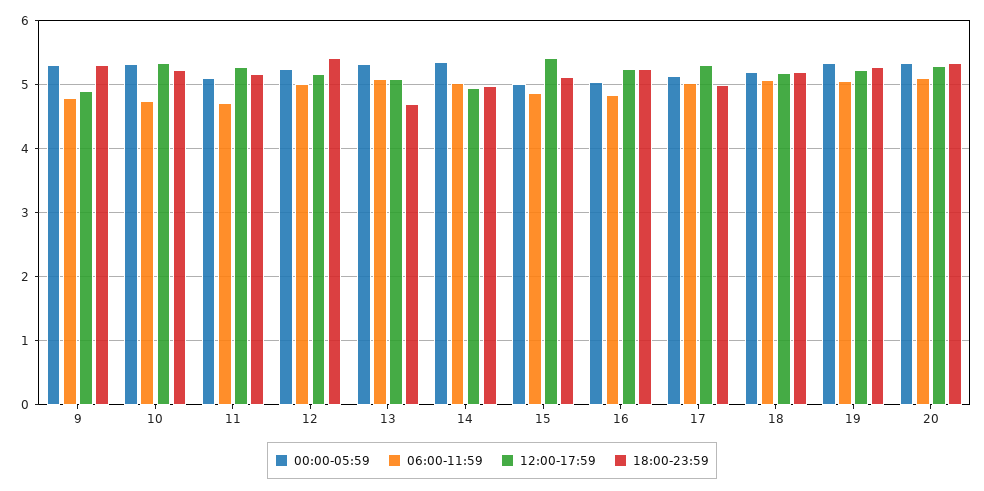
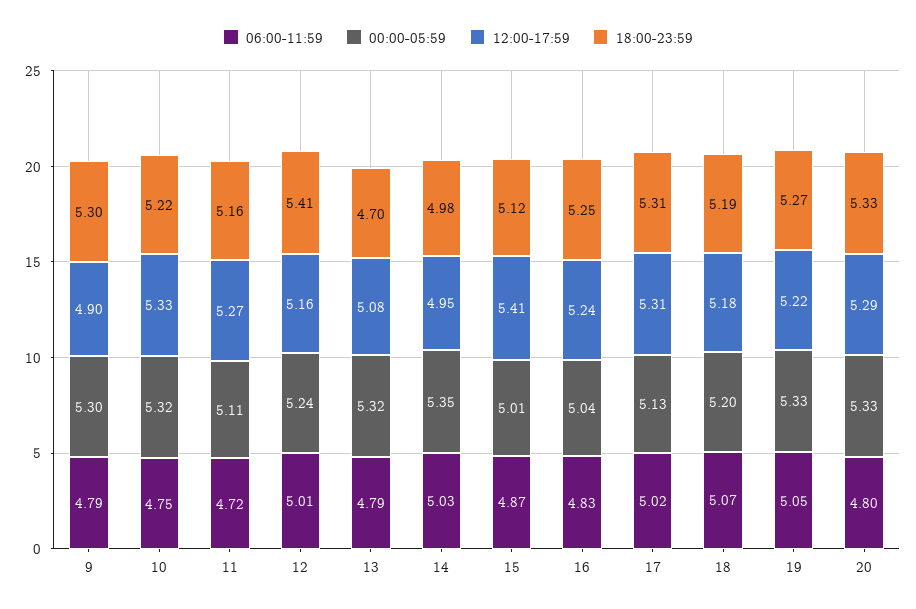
06:00-11:59, 13: 5.1 -> 4.79
18:00-23:59, 17: 5 -> 5.31
06:00-11:59, 20: 5.1 -> 4.8

